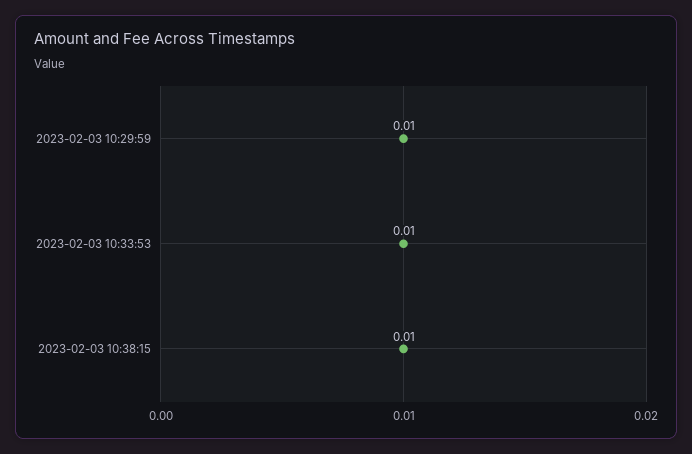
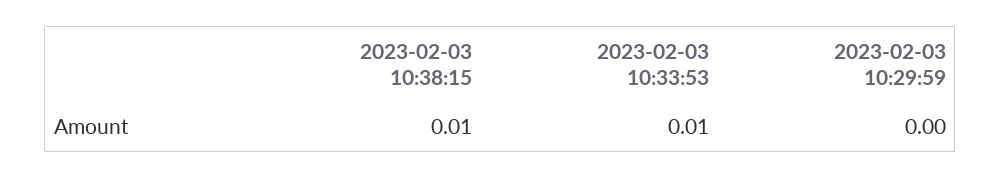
2023-02-03 10:29:59: 0.01 -> 0

